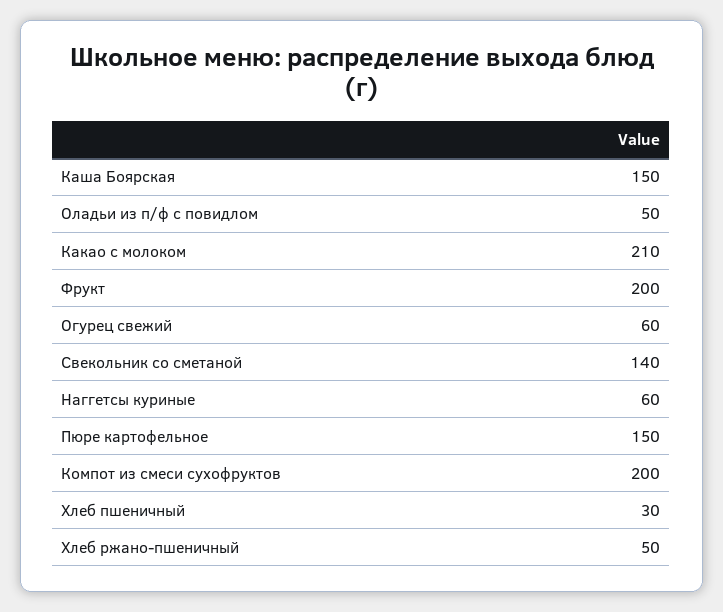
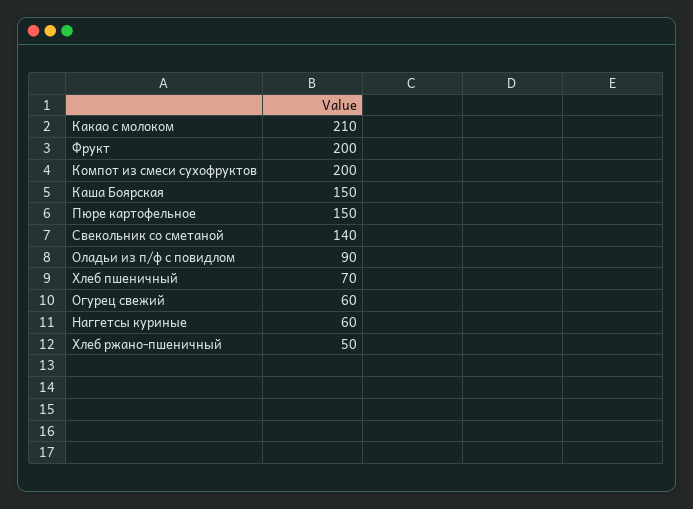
Оладьи из п/ф с повидлом: 50 -> 90
Хлеб пшеничный: 30 -> 70

